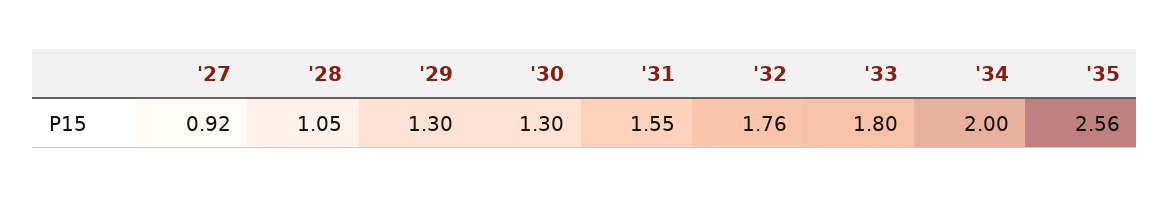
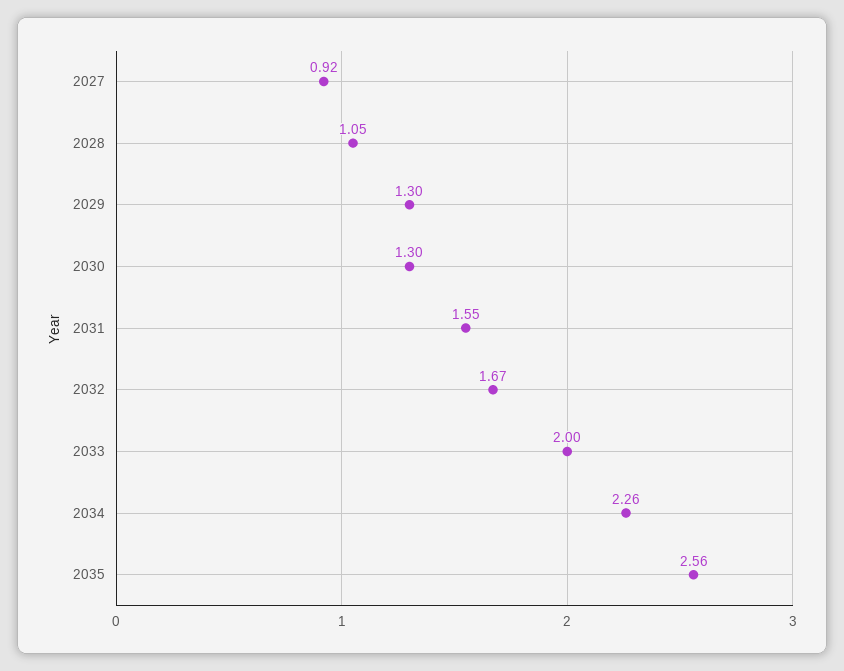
'32: 1.76 -> 1.67
'33: 1.8 -> 2
'34: 2 -> 2.26

